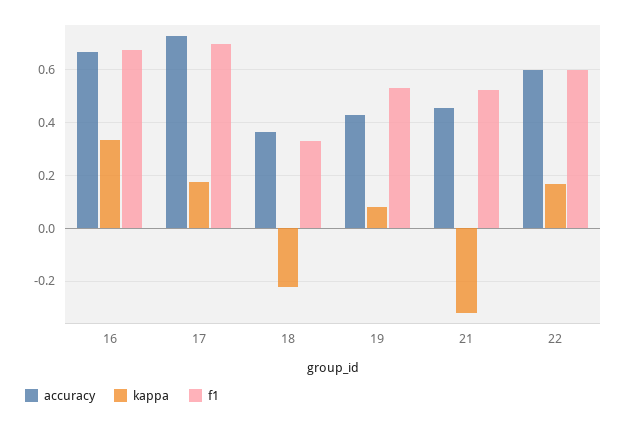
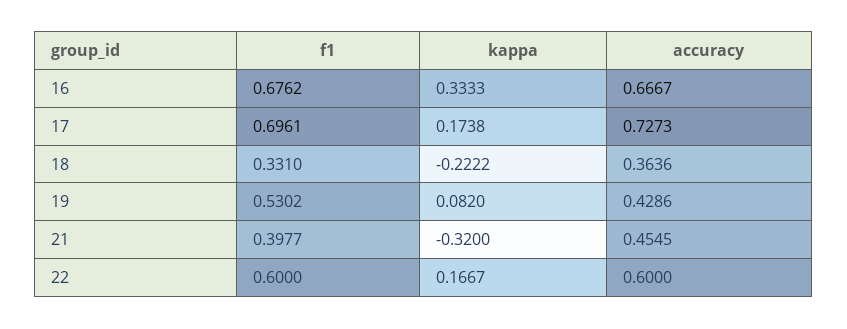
f1, 21: 0.525 -> 0.3977

